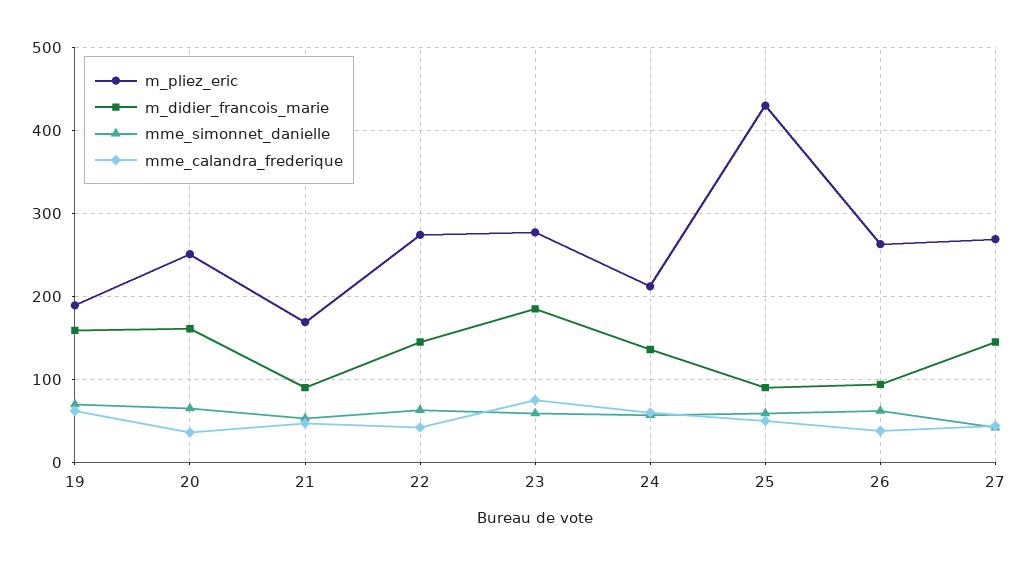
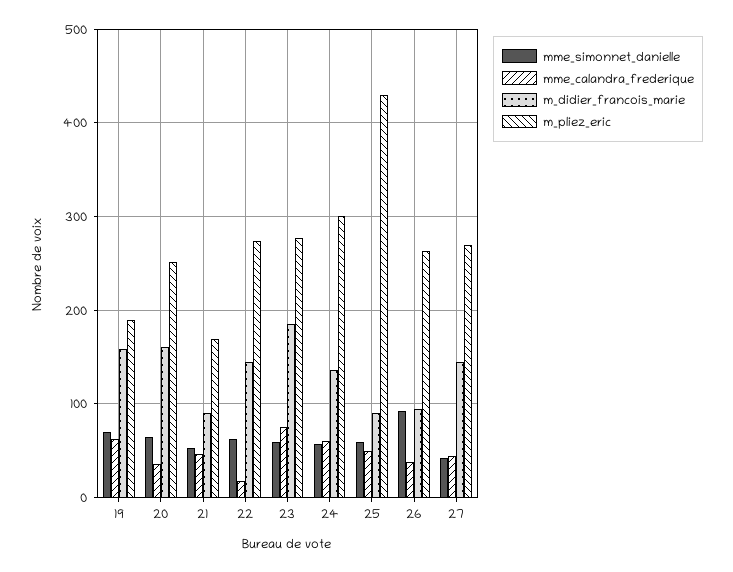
mme_calandra_frederique, 22: 40 -> 20
m_pliez_eric, 24: 210 -> 300
mme_simonnet_danielle, 26: 60 -> 90

